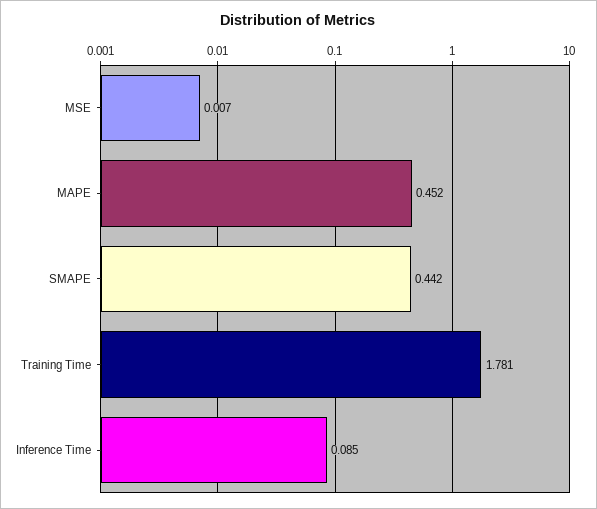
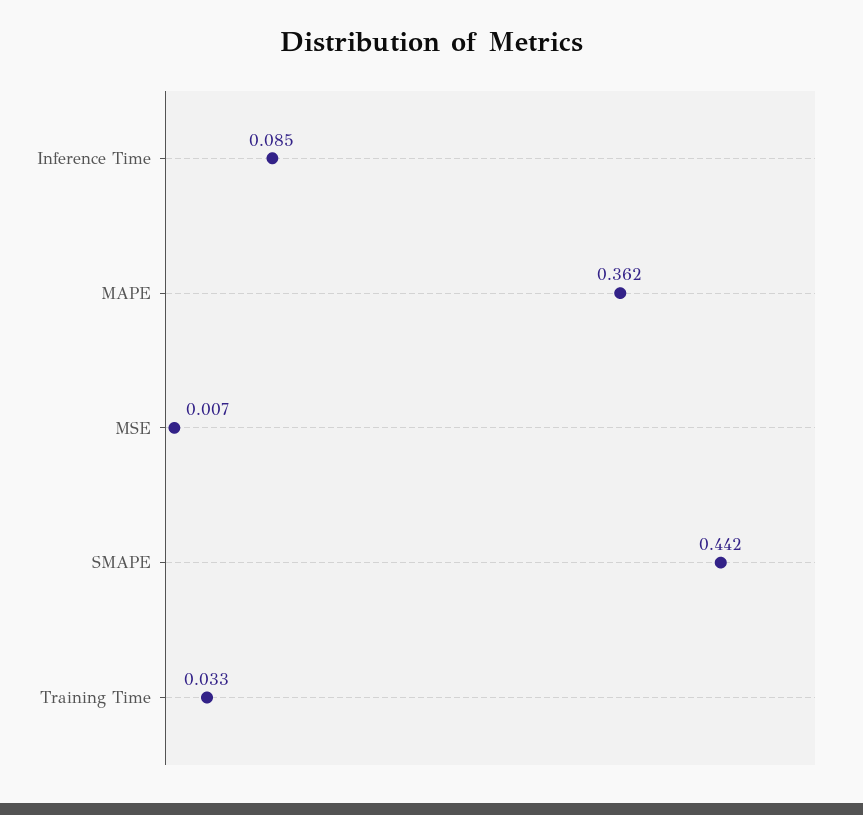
MAPE: 0.452 -> 0.362
Training Time: 1.781 -> 0.033

